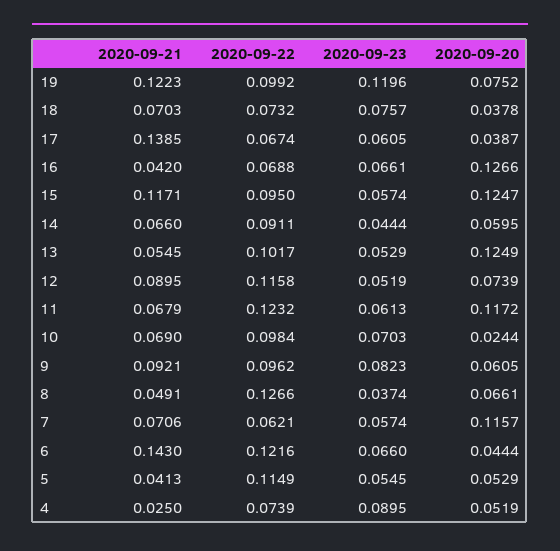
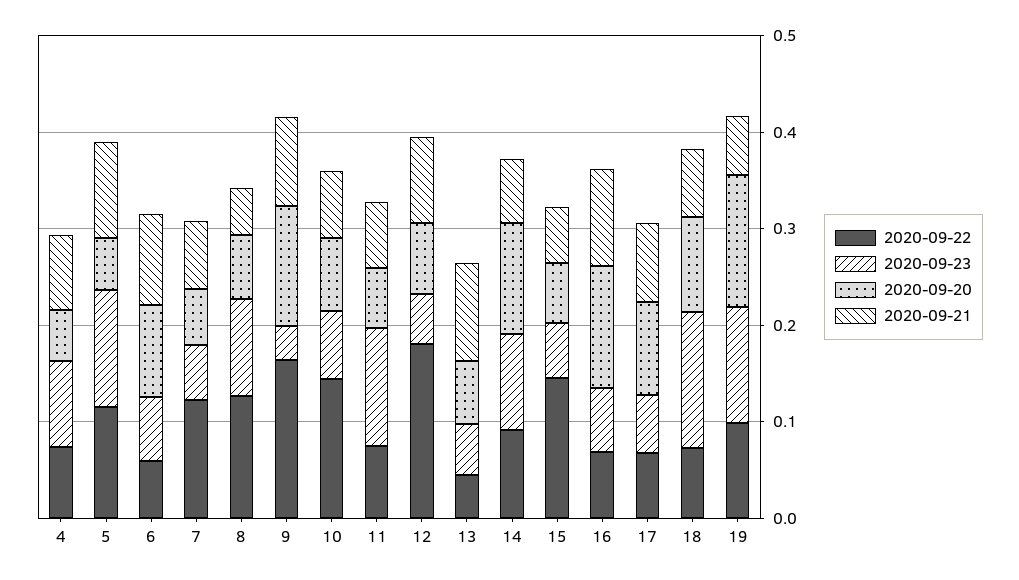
2020-09-21, 19: 0.1223 -> 0.06
2020-09-20, 19: 0.0752 -> 0.14
2020-09-23, 18: 0.0757 -> 0.14
2020-09-20, 18: 0.0378 -> 0.1
2020-09-21, 17: 0.1385 -> 0.08
2020-09-20, 17: 0.0387 -> 0.1
2020-09-21, 16: 0.042 -> 0.1
2020-09-21, 15: 0.1171 -> 0.06
2020-09-22, 15: 0.095 -> 0.14
2020-09-20, 15: 0.1247 -> 0.06
2020-09-23, 14: 0.0444 -> 0.1
2020-09-20, 14: 0.0595 -> 0.12
2020-09-21, 13: 0.0545 -> 0.1
2020-09-22, 13: 0.1017 -> 0.04
2020-09-20, 13: 0.1249 -> 0.06
2020-09-22, 12: 0.1158 -> 0.18
2020-09-22, 11: 0.1232 -> 0.08
2020-09-23, 11: 0.0613 -> 0.12
2020-09-20, 11: 0.1172 -> 0.06
2020-09-22, 10: 0.0984 -> 0.14
2020-09-20, 10: 0.0244 -> 0.08
2020-09-22, 9: 0.0962 -> 0.16
2020-09-23, 9: 0.0823 -> 0.04
2020-09-20, 9: 0.0605 -> 0.12
2020-09-23, 8: 0.0374 -> 0.1
2020-09-22, 7: 0.0621 -> 0.12
2020-09-20, 7: 0.1157 -> 0.06
2020-09-21, 6: 0.143 -> 0.1
2020-09-22, 6: 0.1216 -> 0.06
2020-09-20, 6: 0.0444 -> 0.1
2020-09-21, 5: 0.0413 -> 0.1
2020-09-23, 5: 0.0545 -> 0.12
2020-09-21, 4: 0.025 -> 0.08

